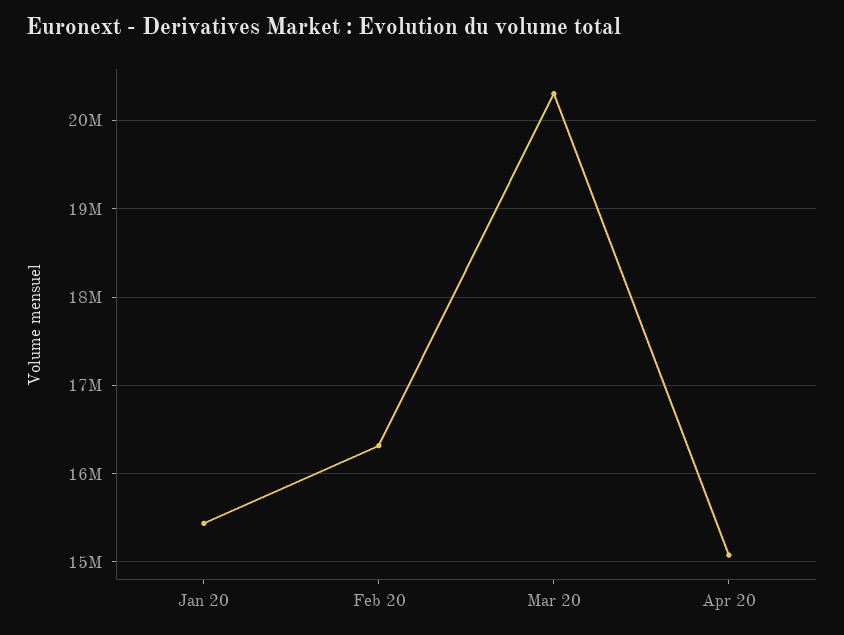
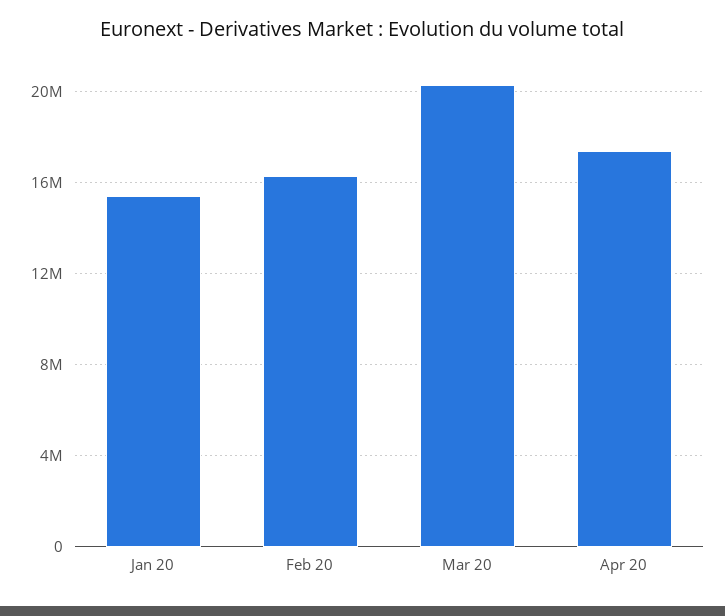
Apr 20: 15100000 -> 17500000

